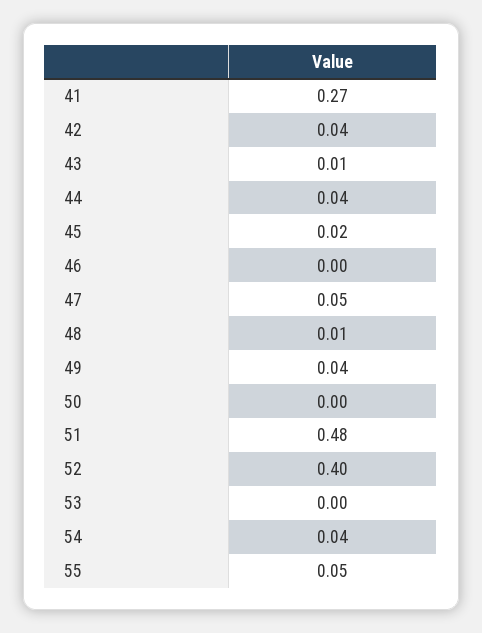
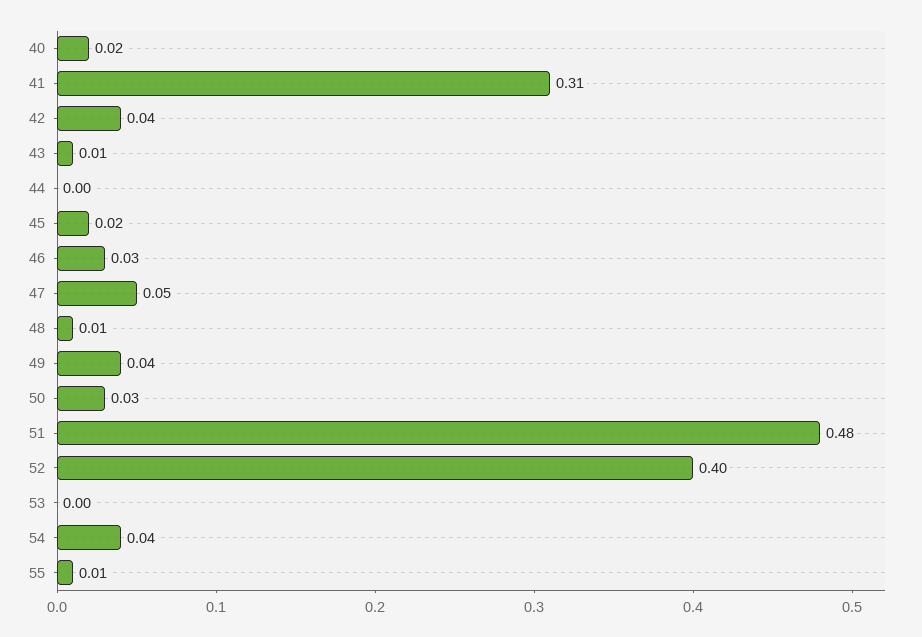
41: 0.27 -> 0.31
44: 0.04 -> 0
46: 0 -> 0.03
50: 0 -> 0.03
55: 0.05 -> 0.01
40: none -> 0.02

